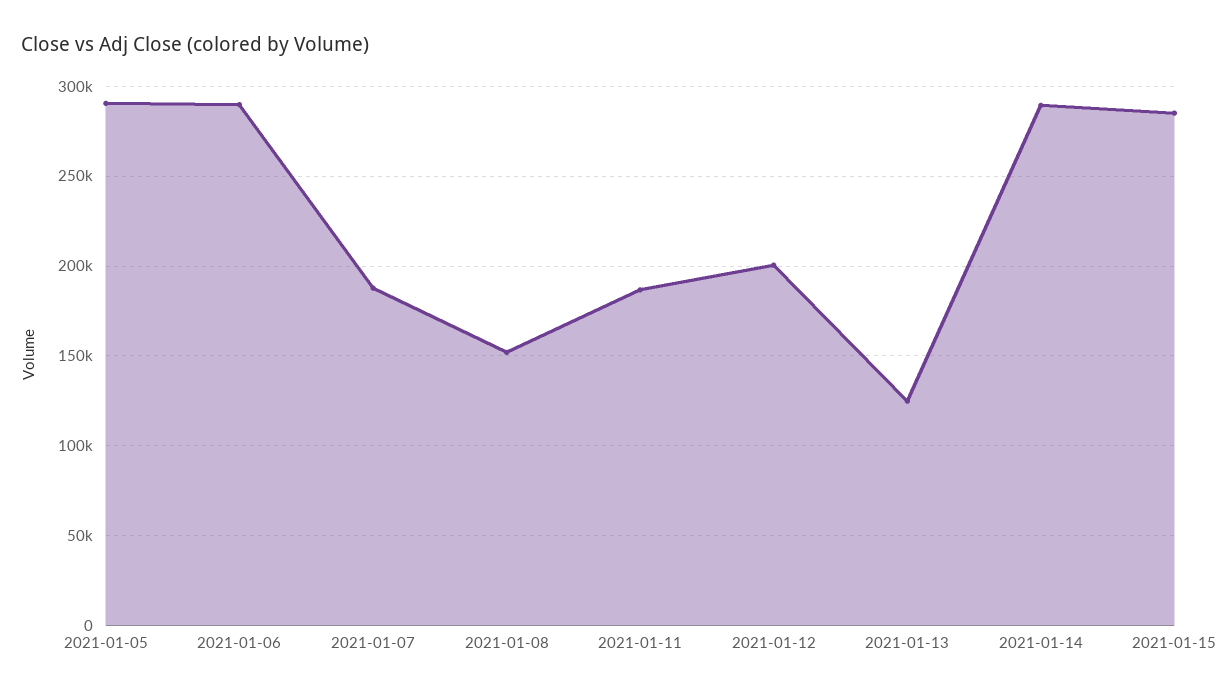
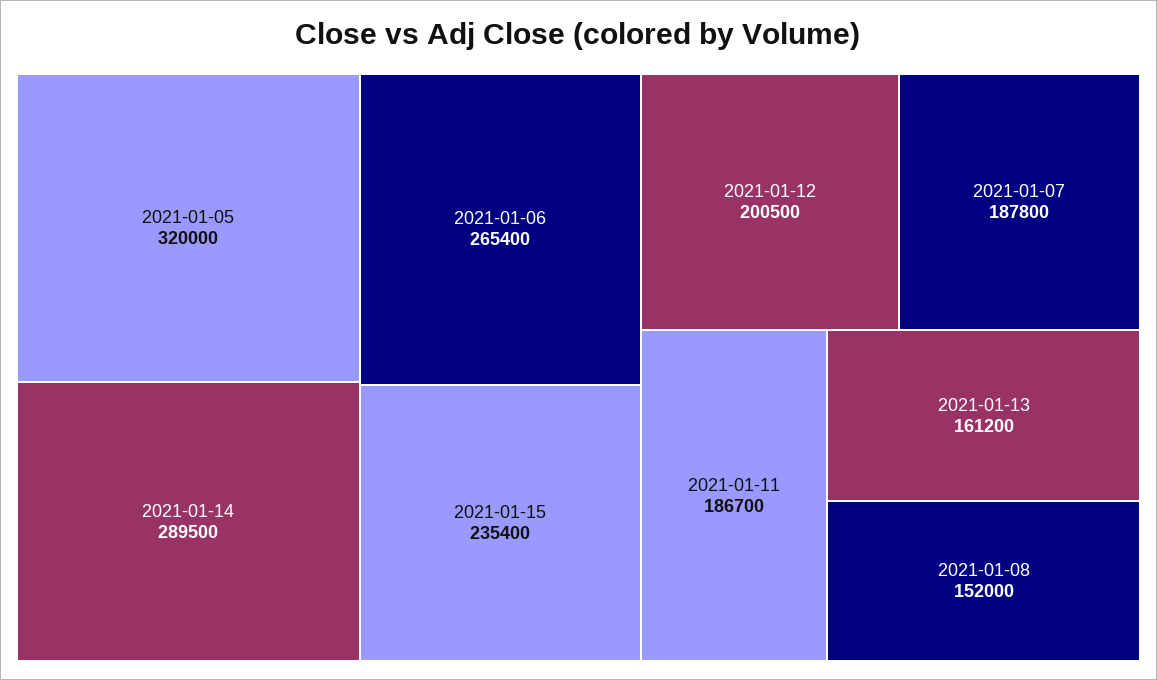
2021-01-05: 290000 -> 320000
2021-01-06: 290000 -> 265400
2021-01-13: 125000 -> 161200
2021-01-15: 285000 -> 235400

